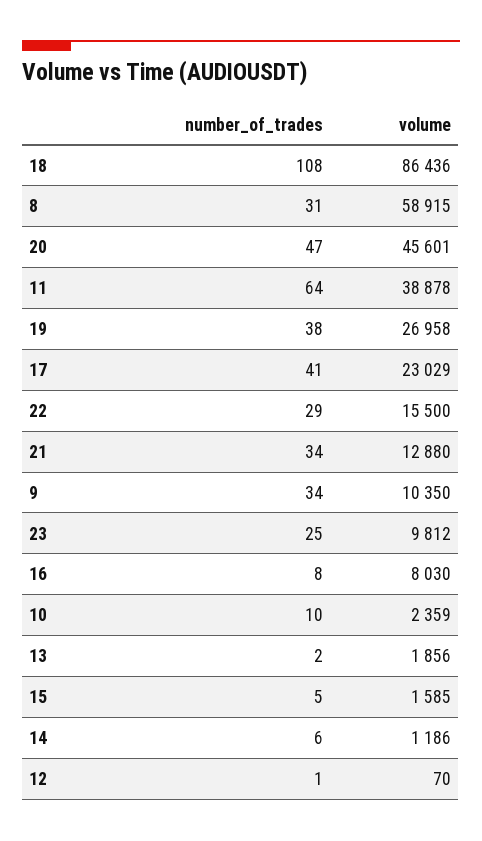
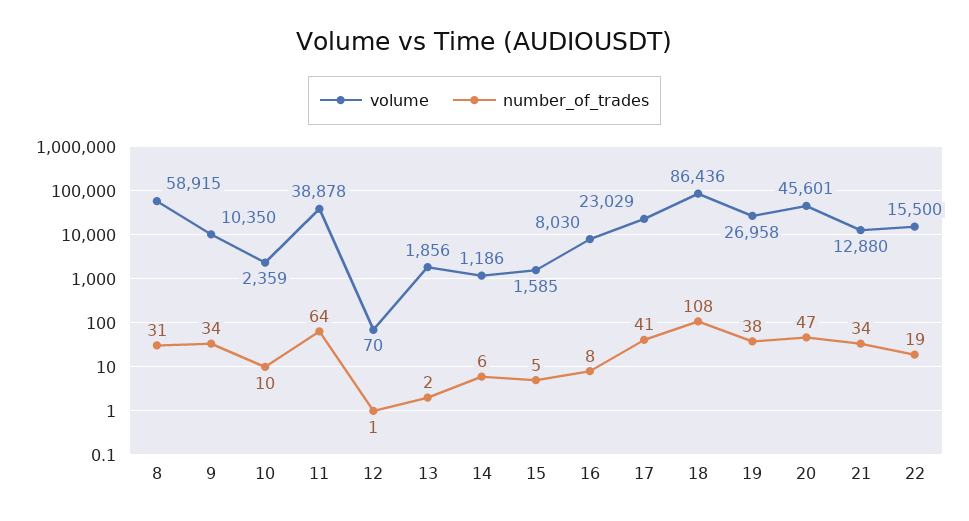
number_of_trades, 22: 29 -> 19
number_of_trades, 23: 25 -> none
volume, 23: 9812 -> none

